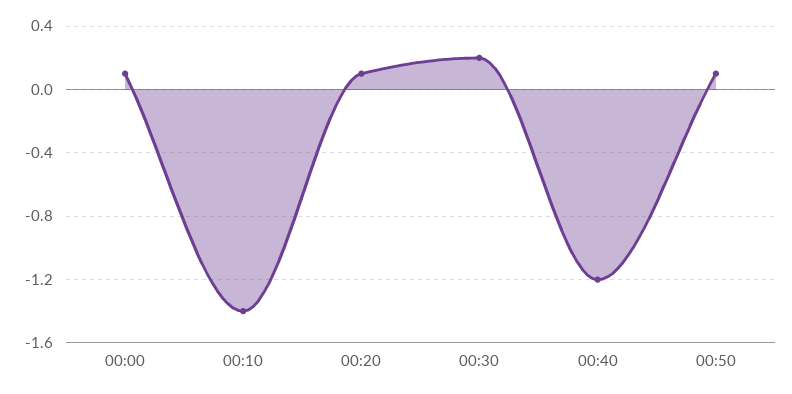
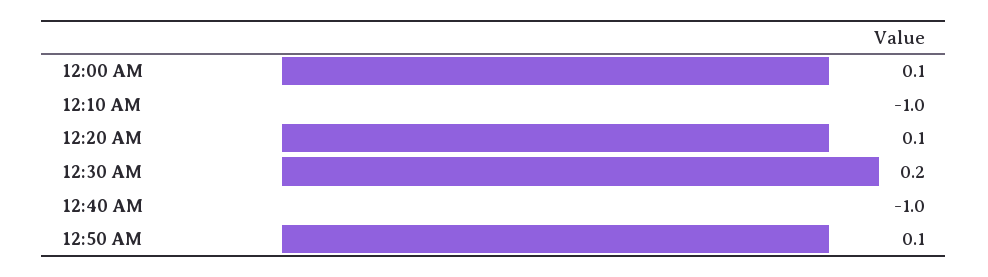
00:10: -1.4 -> -1
00:40: -1.2 -> -1

